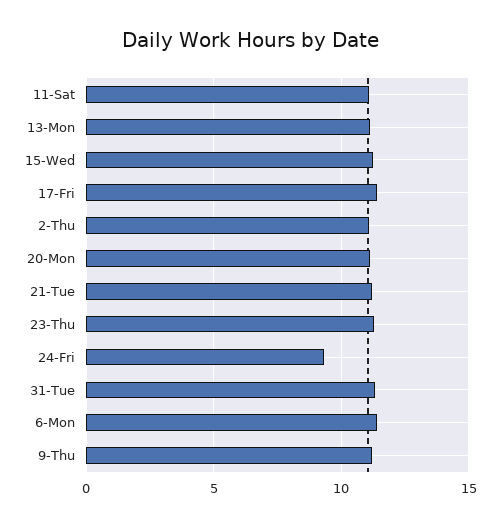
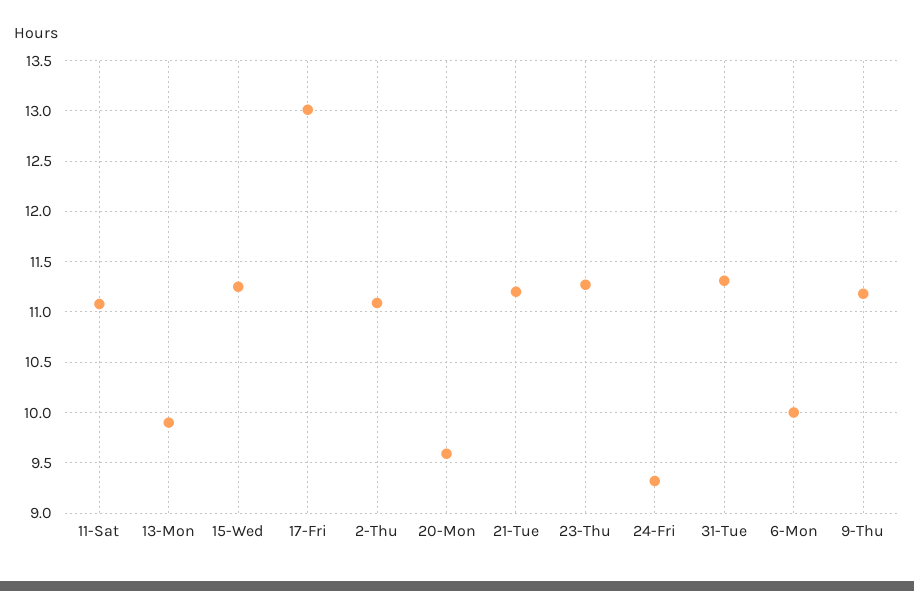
13-Mon: 11 -> 9.9
17-Fri: 11.5 -> 13
20-Mon: 11 -> 9.6
6-Mon: 11.5 -> 10

